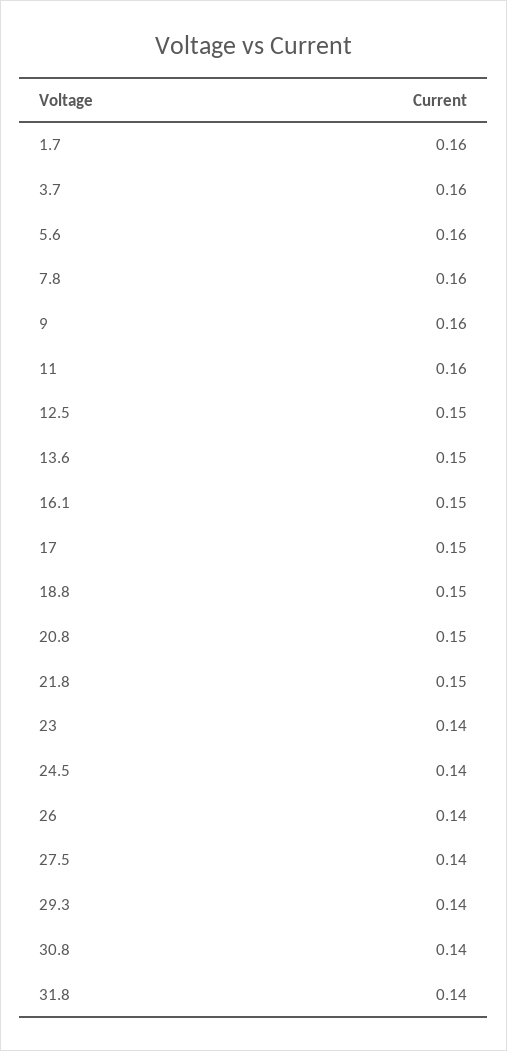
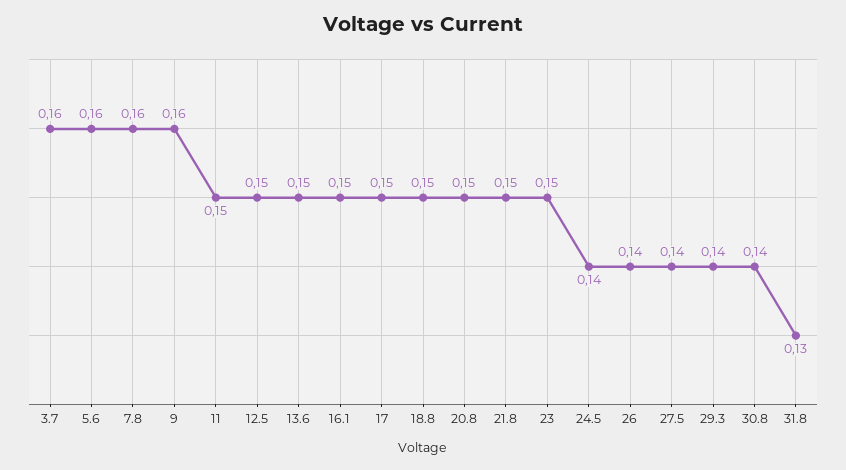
1.7: 0.16 -> none
11: 0.16 -> 0.15
23: 0.14 -> 0.15
31.8: 0.14 -> 0.13

